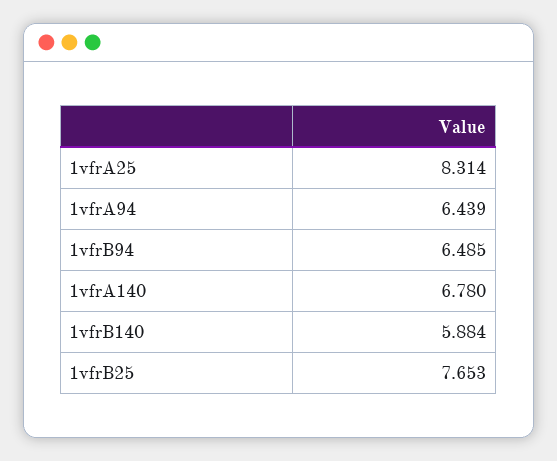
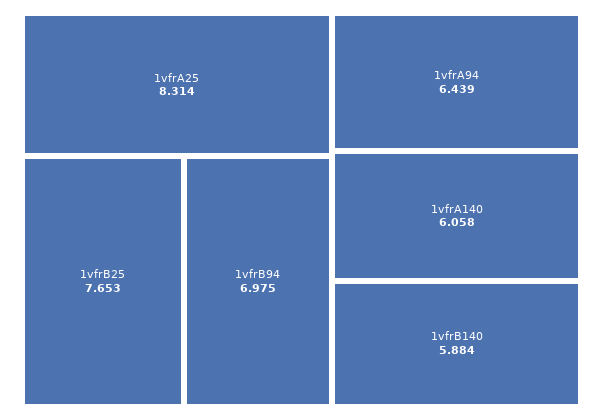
1vfrB94: 6.485 -> 6.975
1vfrA140: 6.78 -> 6.058

